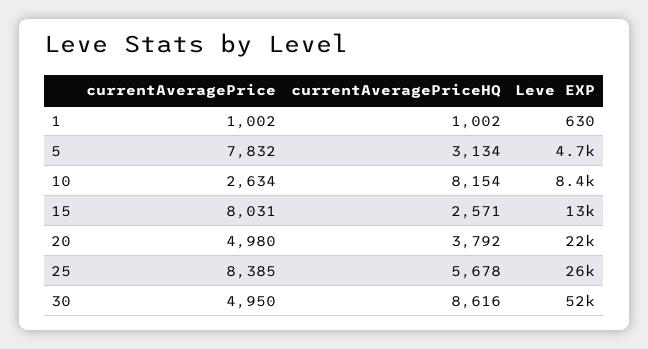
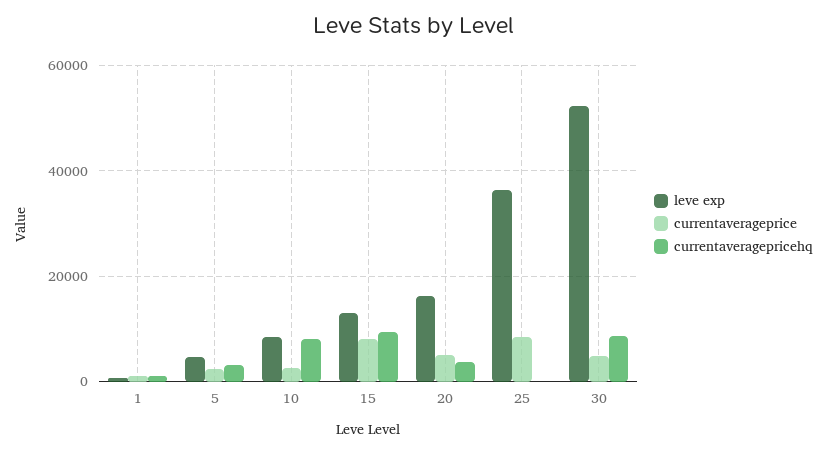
currentAveragePrice, 5: 7832 -> 2000
currentAveragePriceHQ, 15: 2571 -> 10000
Leve EXP, 20: 22000 -> 16000
currentAveragePriceHQ, 25: 5678 -> 0
Leve EXP, 25: 26000 -> 36000

